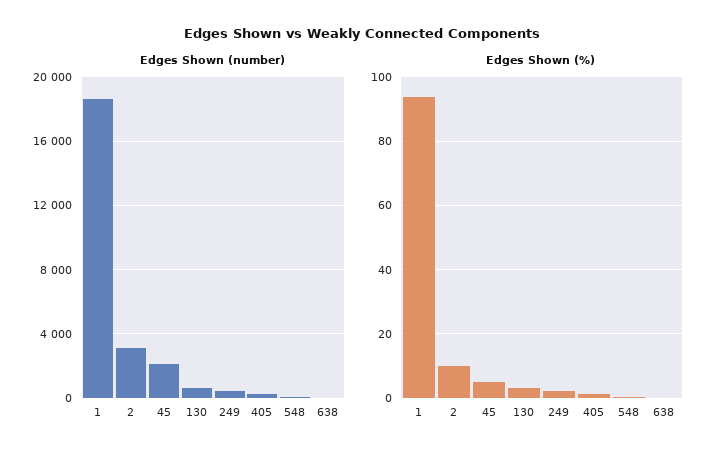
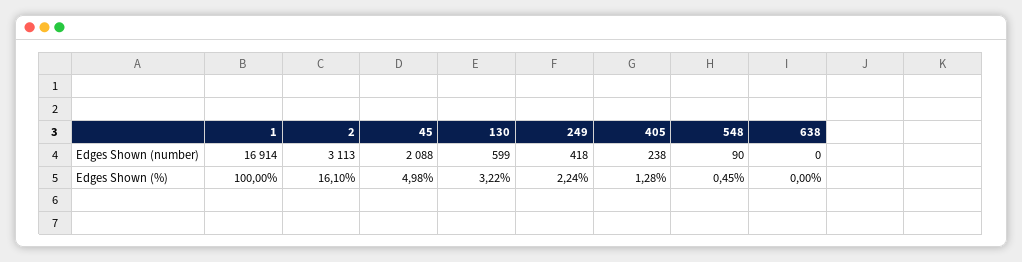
Edges Shown (number), 1: 18500 -> 16914
Edges Shown (%), 1: 94 -> 100
Edges Shown (%), 2: 10 -> 16.1

